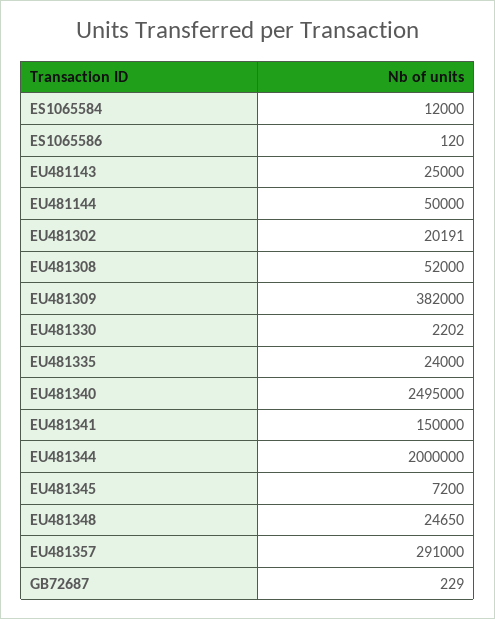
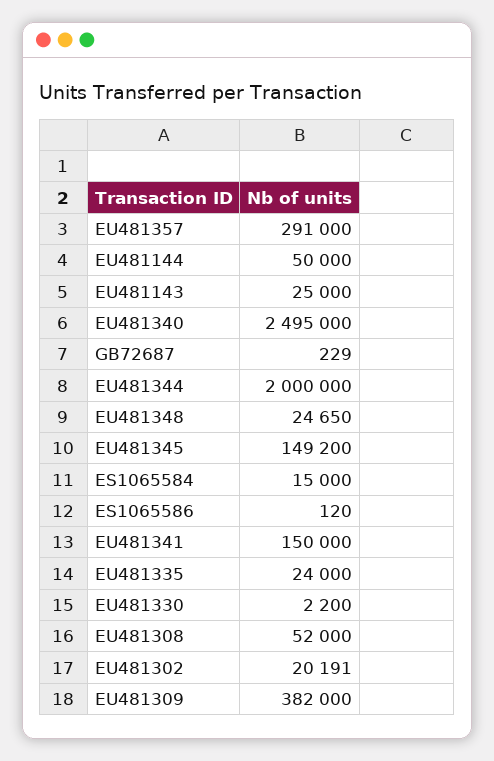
ES1065584: 12000 -> 15000
EU481330: 2202 -> 2200
EU481345: 7200 -> 149200

